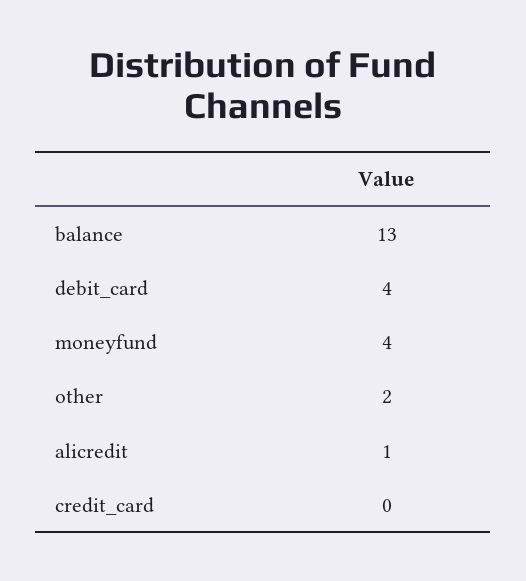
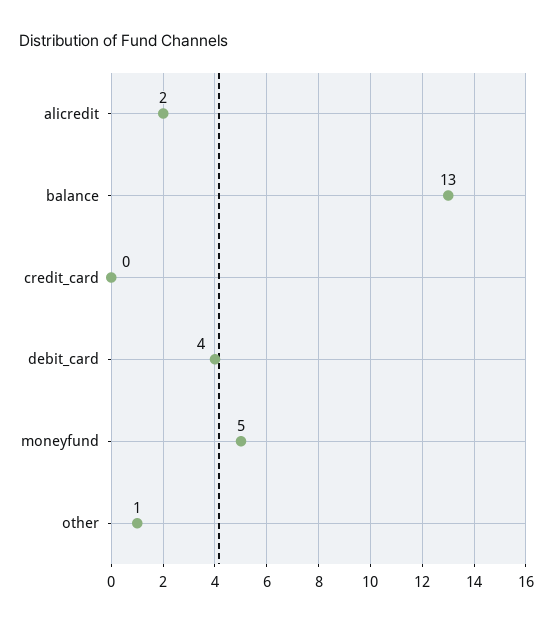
moneyfund: 4 -> 5
other: 2 -> 1
alicredit: 1 -> 2

